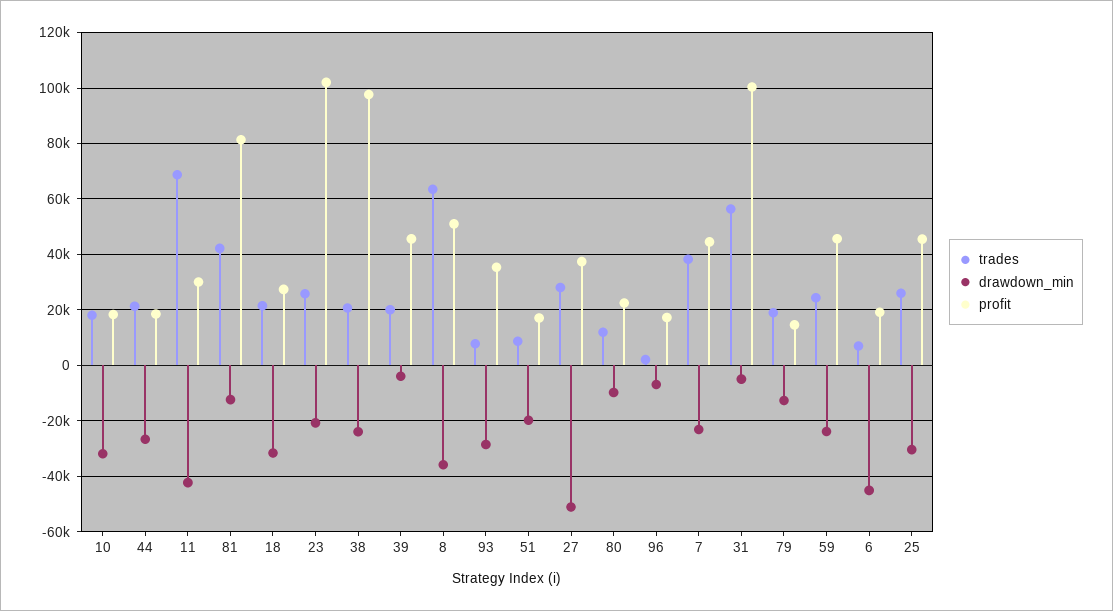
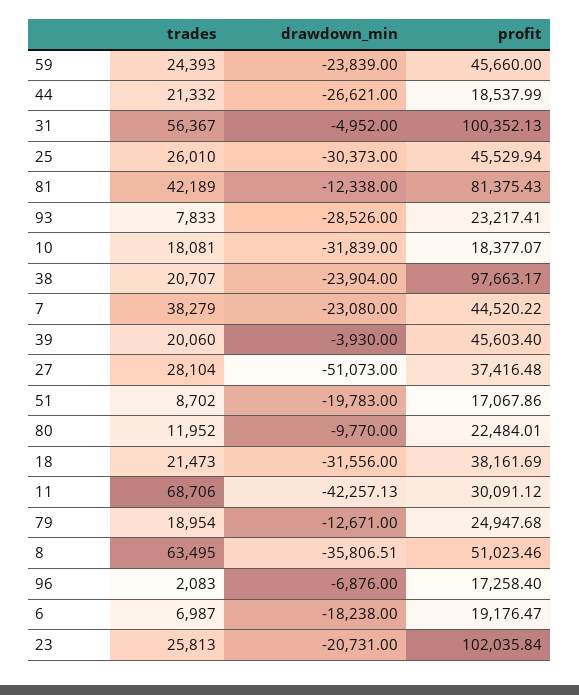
profit, 18: 27500 -> 38161.69
profit, 93: 35000 -> 23217.41
profit, 79: 15000 -> 24947.68
drawdown_min, 6: -45000 -> -18238

